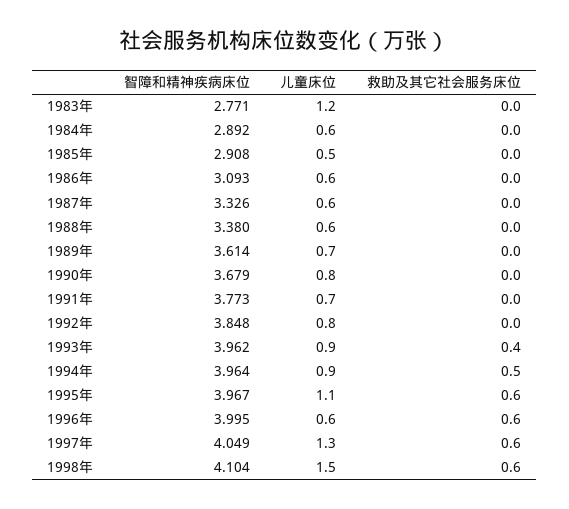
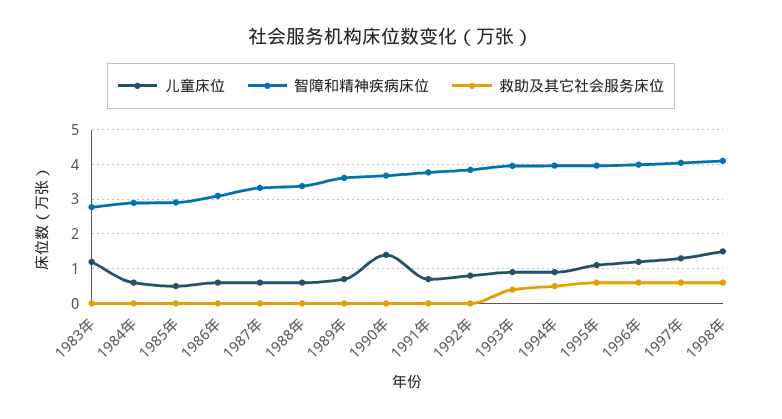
儿童床位, 1990年: 0.8 -> 1.4
儿童床位, 1996年: 0.6 -> 1.2

